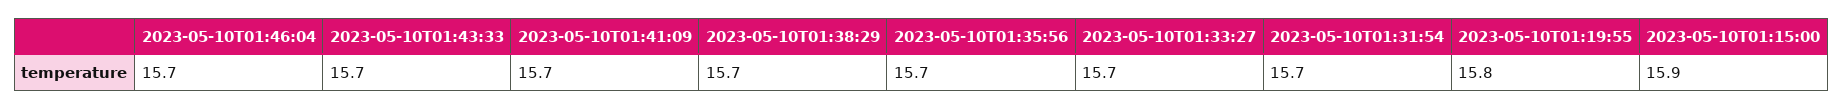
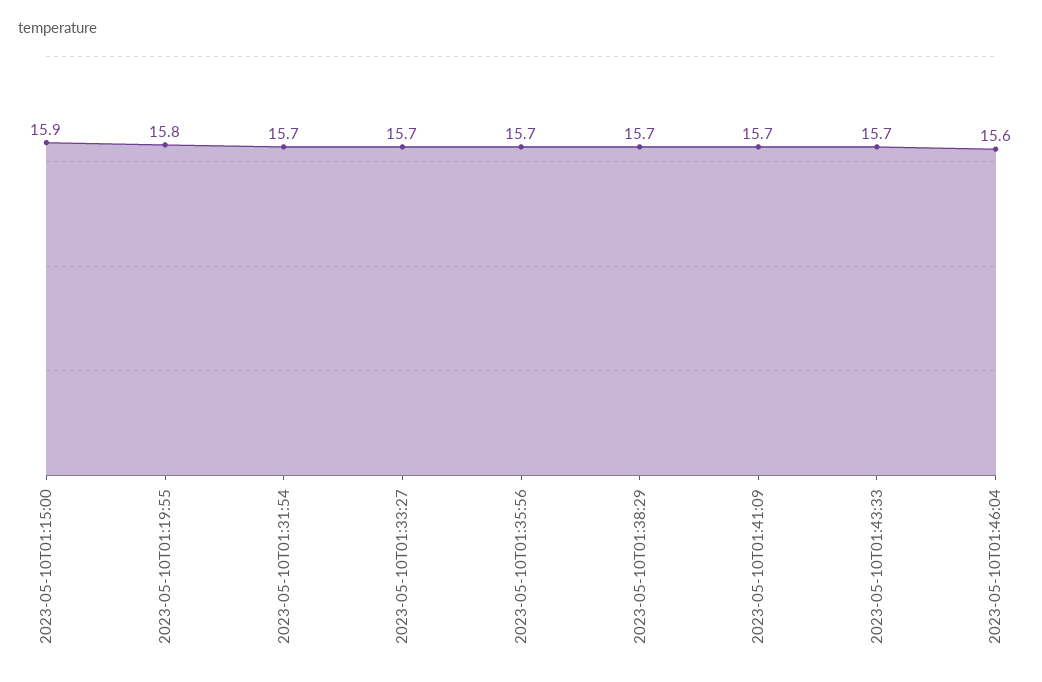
2023-05-10T01:46:04: 15.7 -> 15.6

